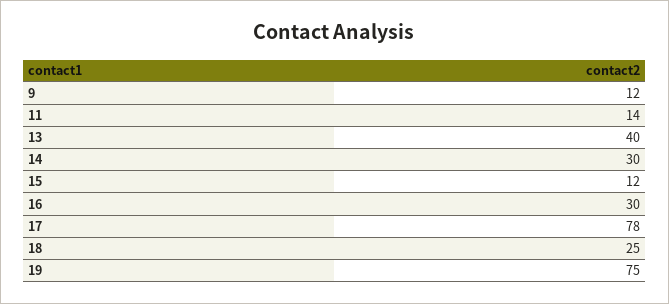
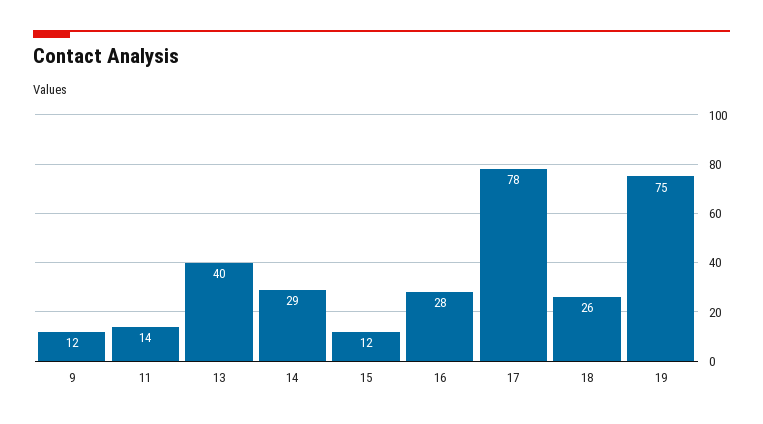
14: 30 -> 29
16: 30 -> 28
18: 25 -> 26

